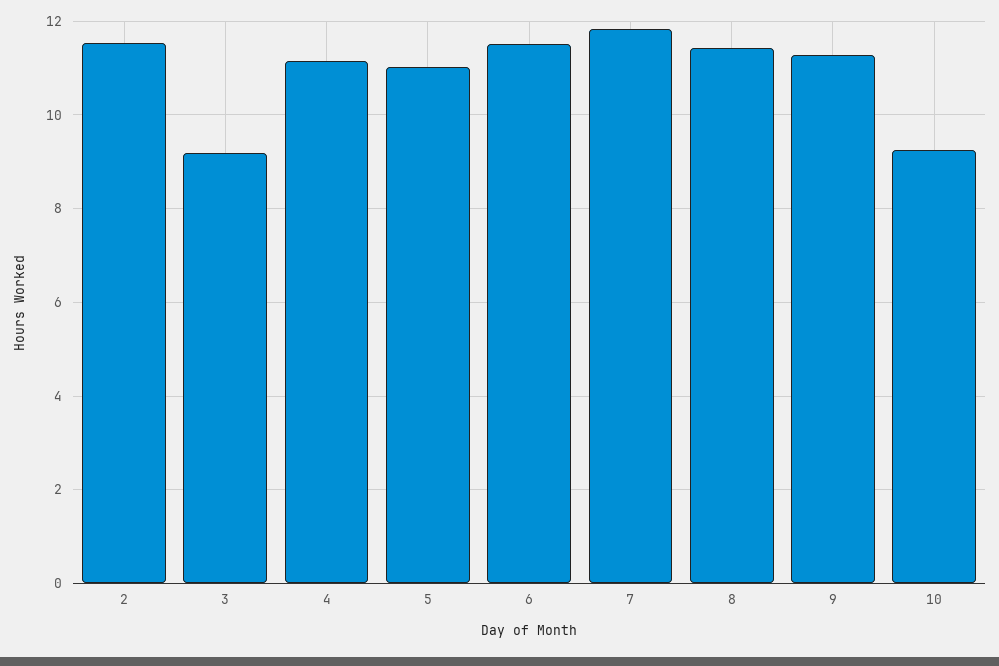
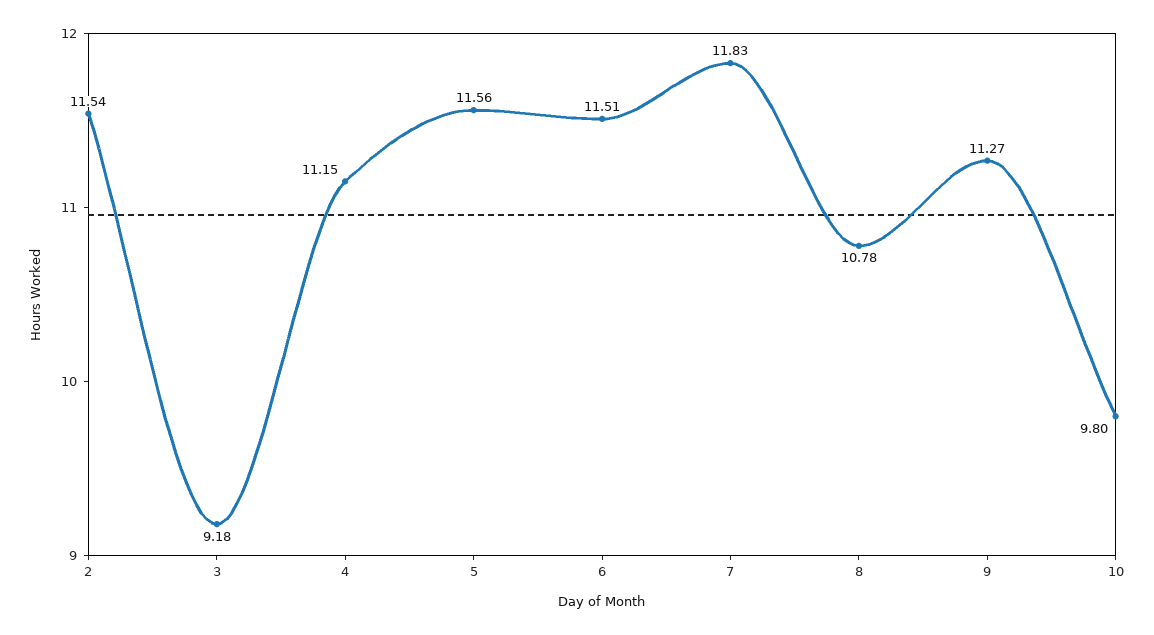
5: 11 -> 11.56
8: 11.4 -> 10.78
10: 9.2 -> 9.8

